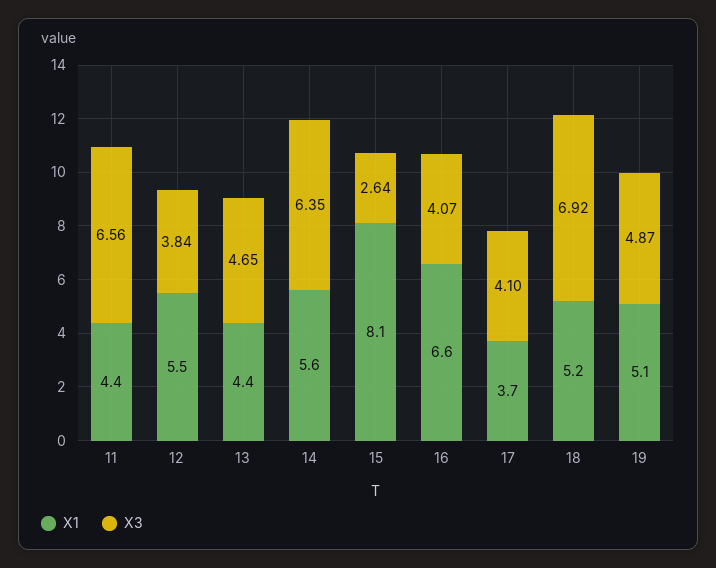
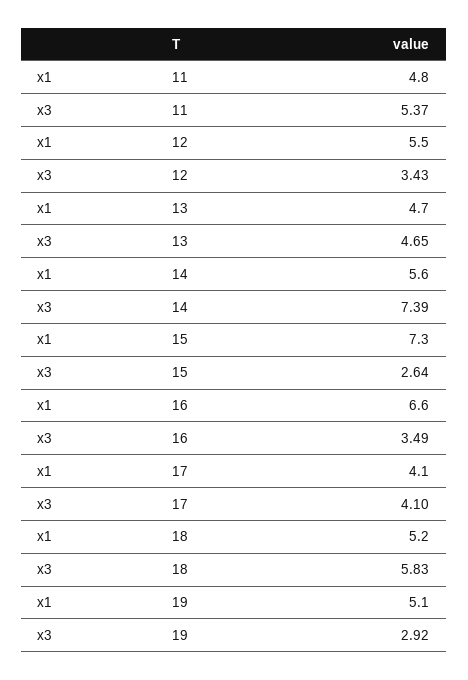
X1, 11: 4.4 -> 4.8
X3, 11: 6.56 -> 5.37
X3, 12: 3.84 -> 3.43
X1, 13: 4.4 -> 4.7
X3, 14: 6.35 -> 7.39
X1, 15: 8.1 -> 7.3
X3, 16: 4.07 -> 3.49
X1, 17: 3.7 -> 4.1
X3, 18: 6.92 -> 5.83
X3, 19: 4.87 -> 2.92

